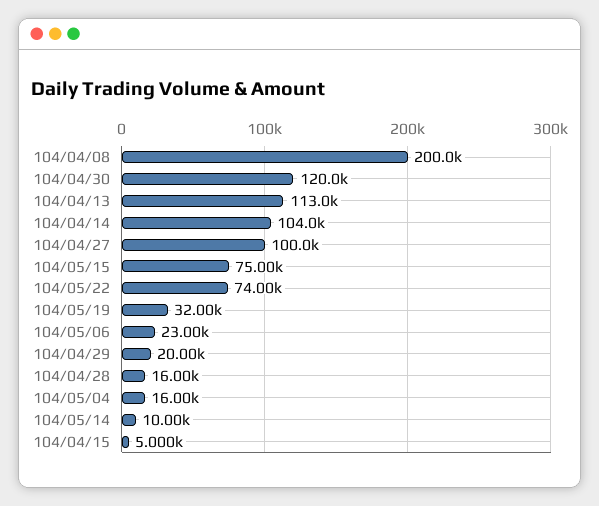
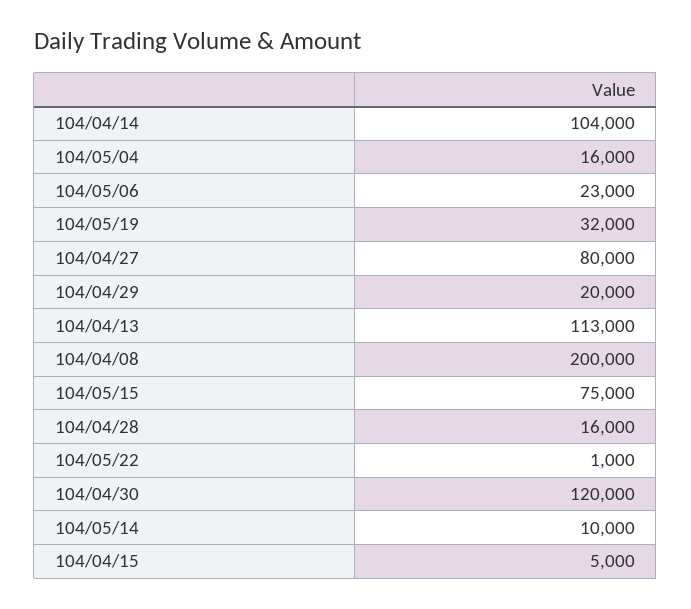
104/04/27: 100000 -> 80000
104/05/22: 74000 -> 1000

